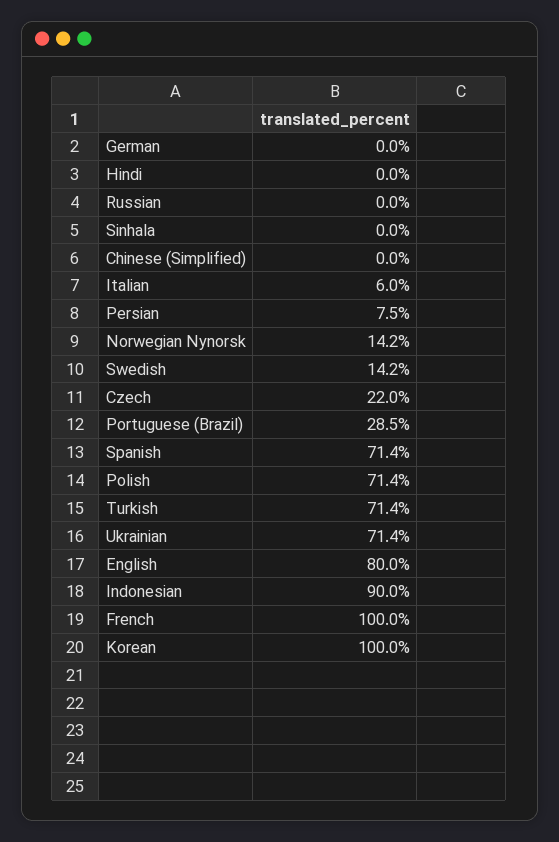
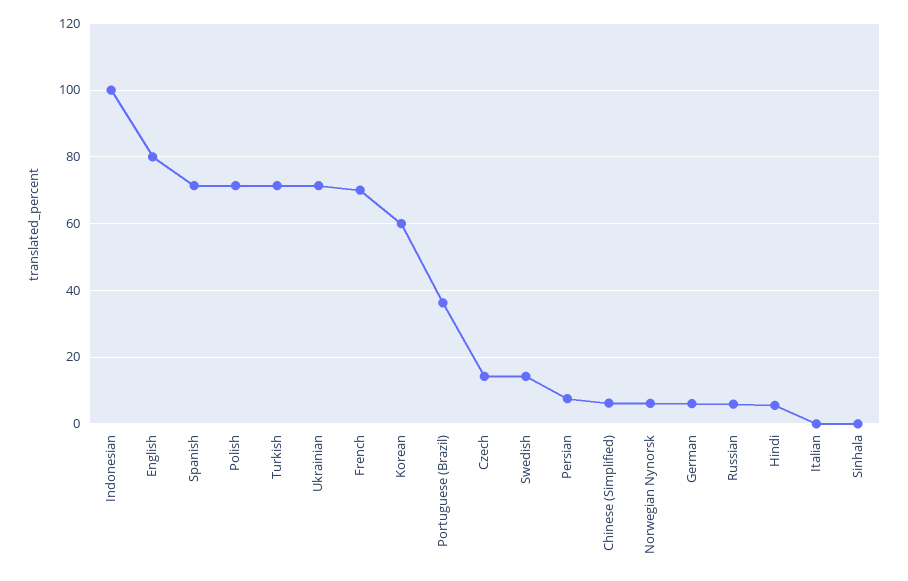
German: 0 -> 6
Hindi: 0 -> 6
Russian: 0 -> 6
Chinese (Simplified): 0 -> 6
Italian: 6 -> 0
Norwegian Nynorsk: 14.2 -> 6
Czech: 22 -> 14
Portuguese (Brazil): 28.5 -> 36
Indonesian: 90 -> 100
French: 100 -> 70
Korean: 100 -> 60

